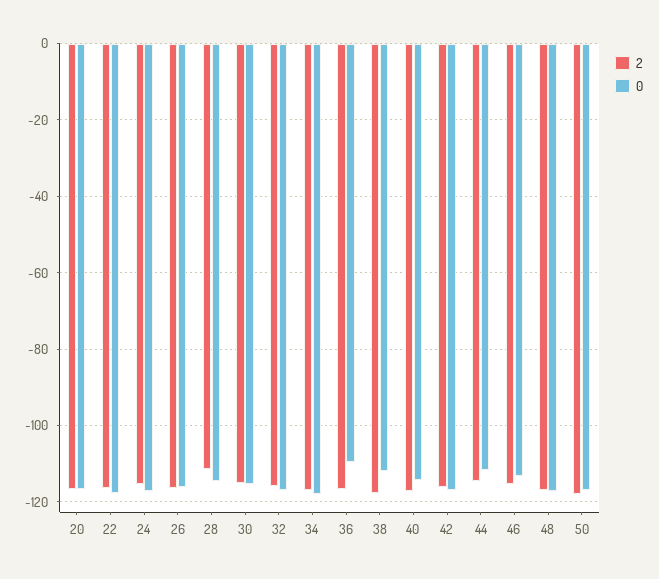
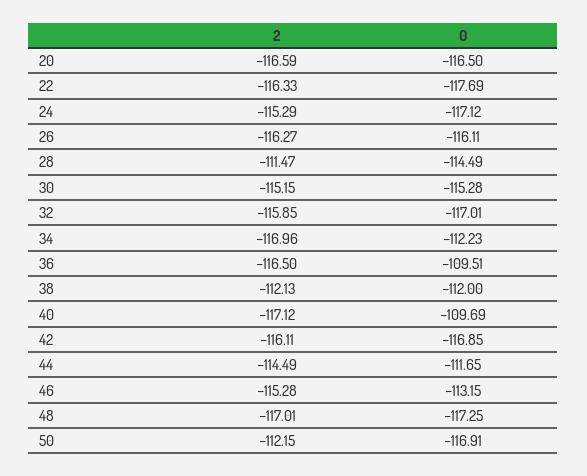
0, 34: -118 -> -112.23
2, 38: -118 -> -112.13
0, 40: -114 -> -109.69
2, 50: -118 -> -112.15

